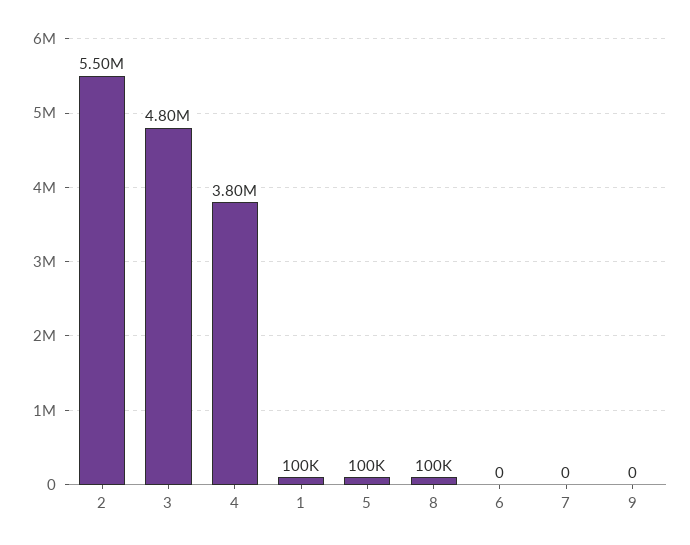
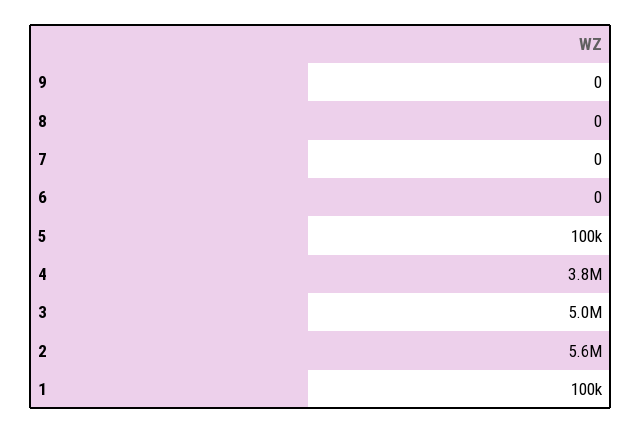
2: 5500000 -> 5600000
3: 4800000 -> 5000000
8: 100000 -> 0

